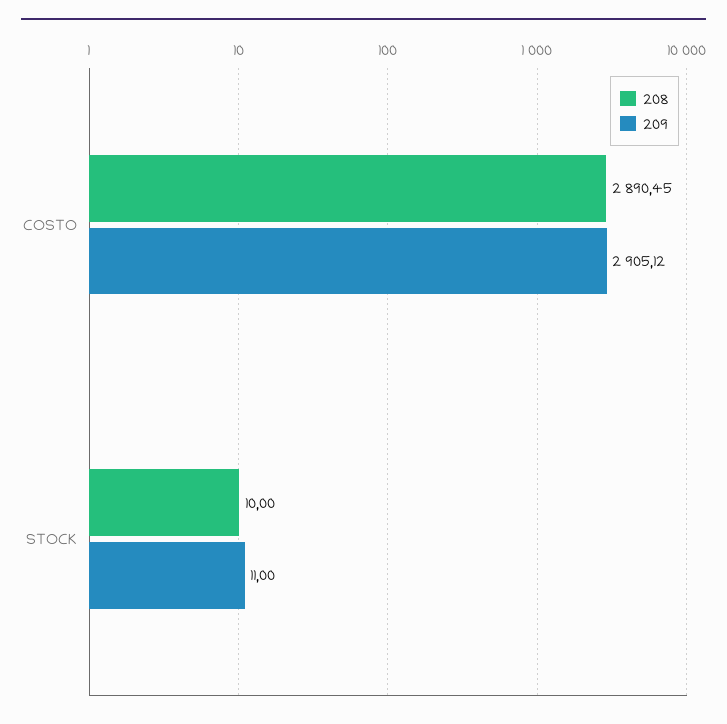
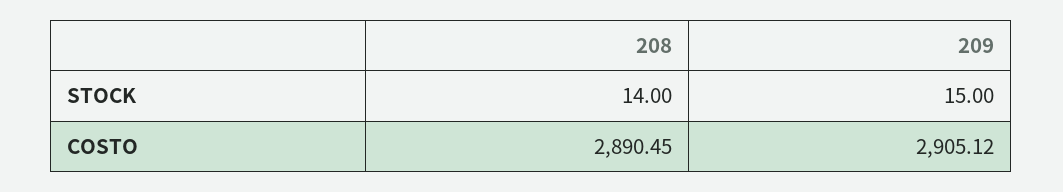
208, STOCK: 10 -> 14
209, STOCK: 11 -> 15

